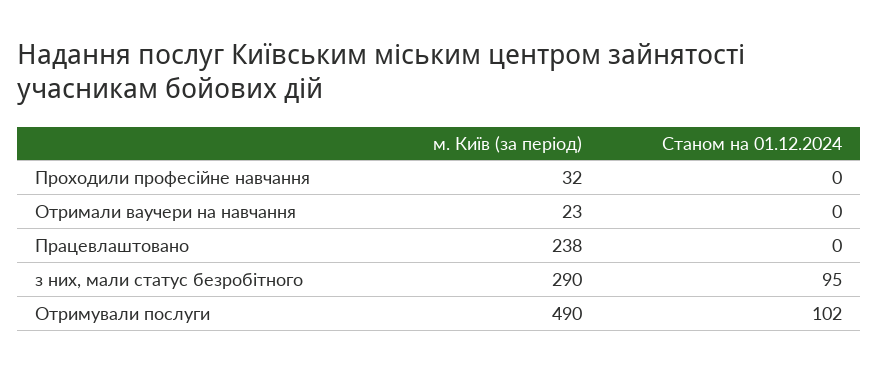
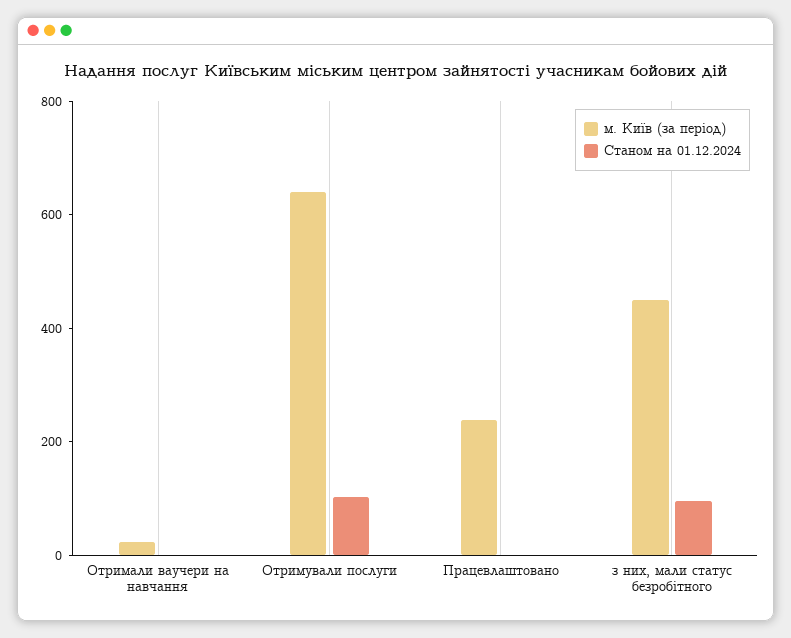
м. Київ (за період), Проходили професійне навчання: 32 -> none
Станом на 01.12.2024, Проходили професійне навчання: 0 -> none
м. Київ (за період), з них, мали статус безробітного: 290 -> 450
м. Київ (за період), Отримували послуги: 490 -> 650

